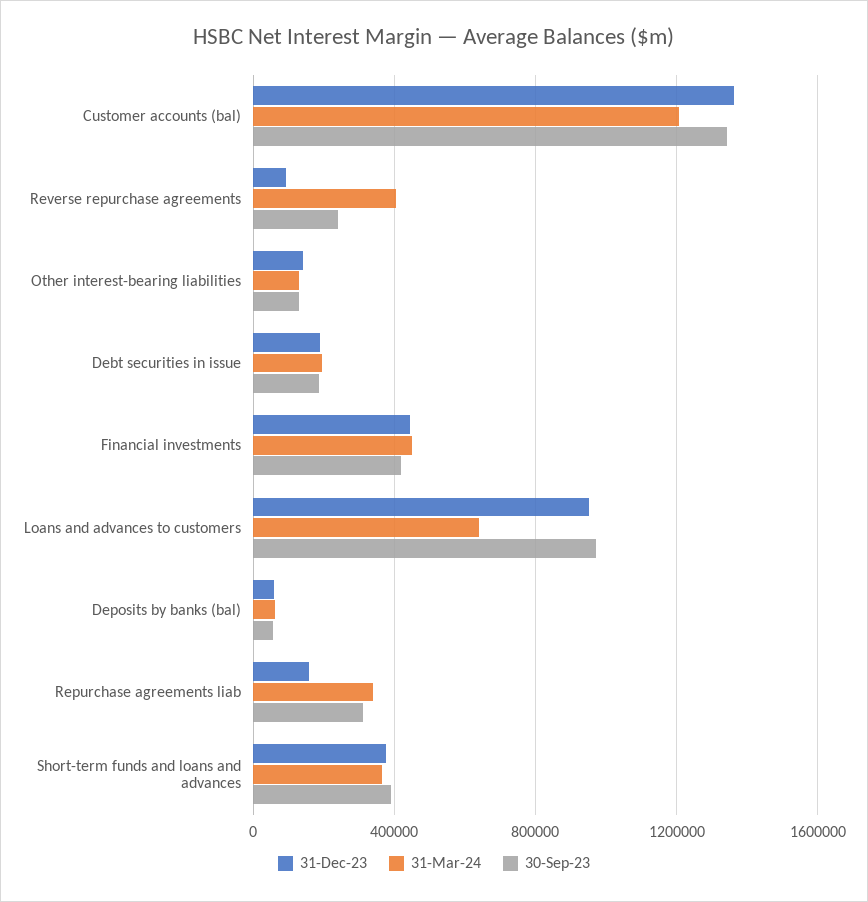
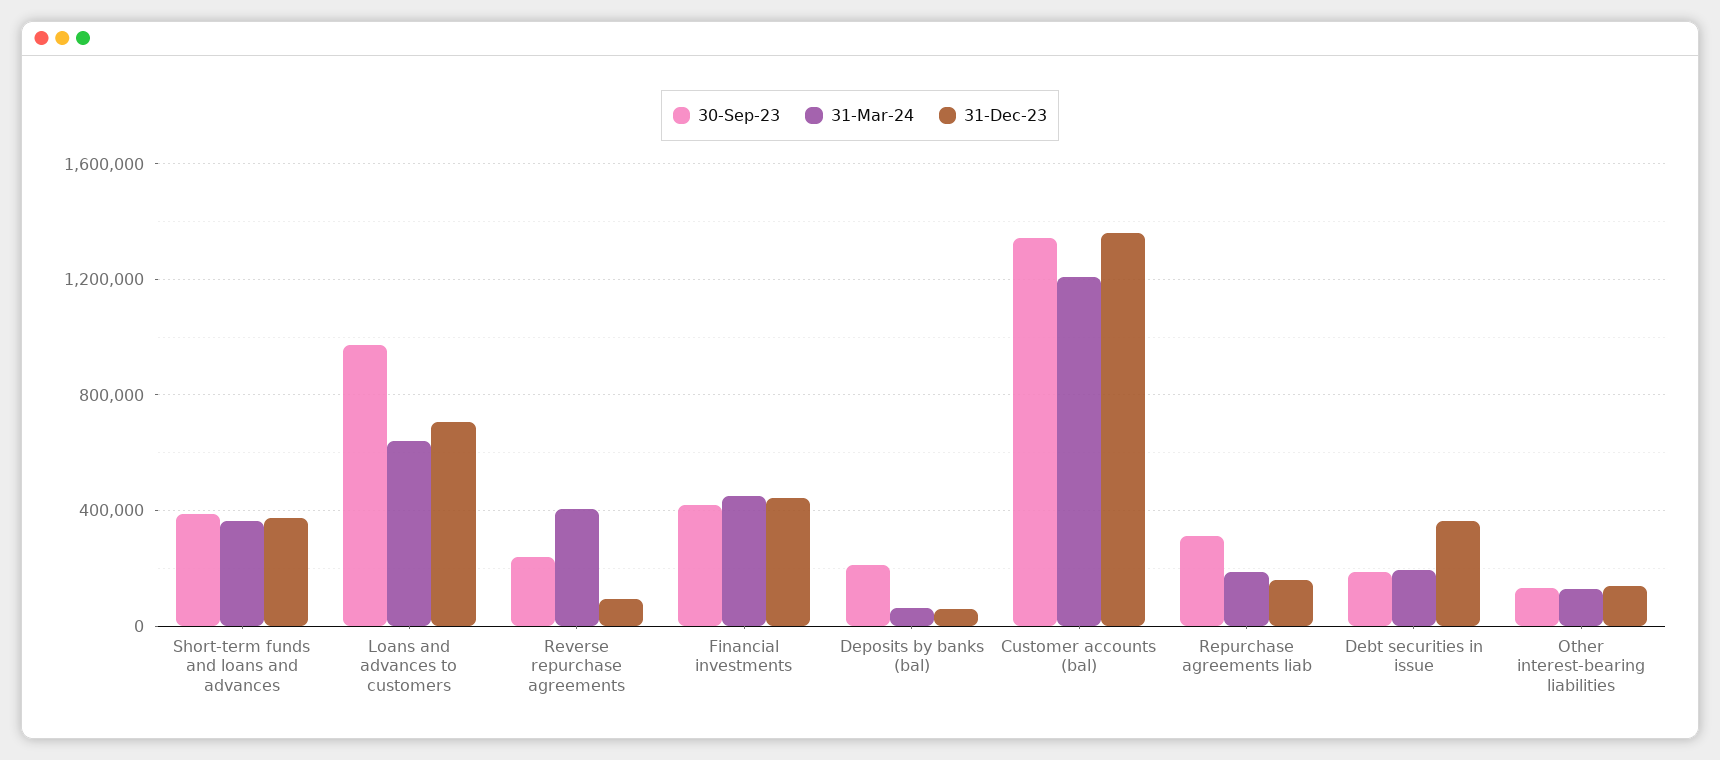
31-Dec-23, Debt securities in issue: 200000 -> 350000
31-Dec-23, Loans and advances to customers: 950000 -> 700000
30-Sep-23, Deposits by banks (bal): 50000 -> 200000
31-Mar-24, Repurchase agreements liab: 350000 -> 200000

